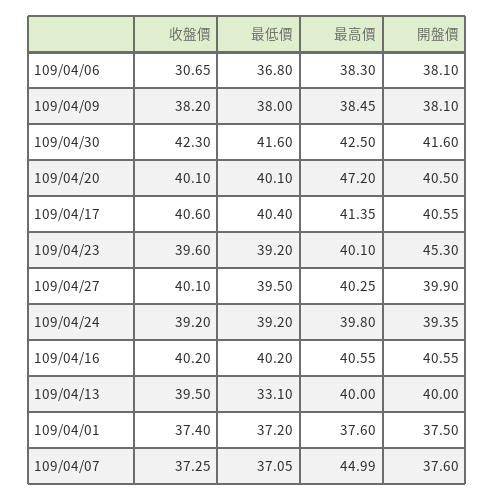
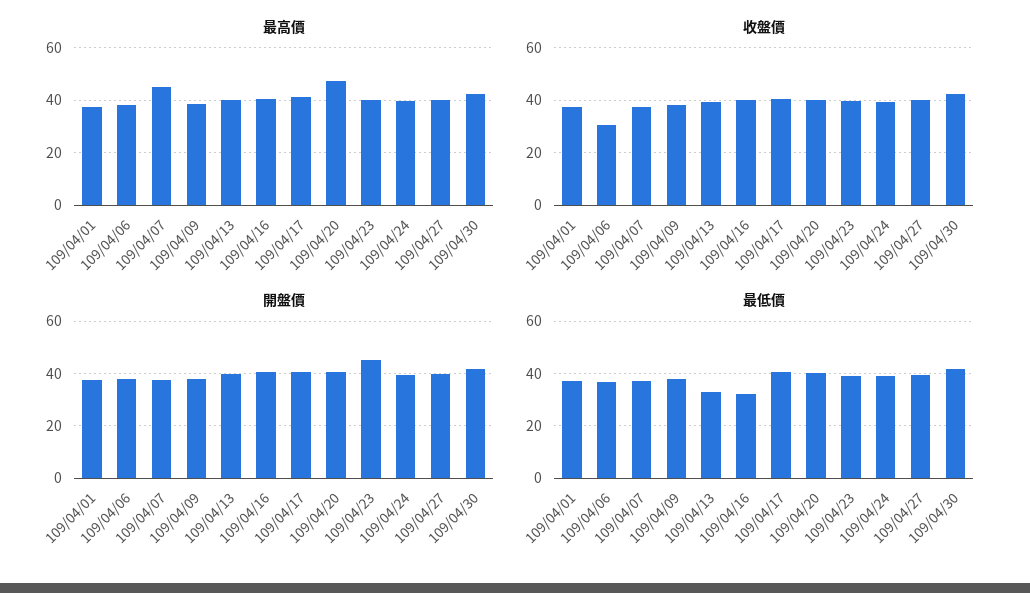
最低價, 109/04/16: 40.2 -> 32.5

